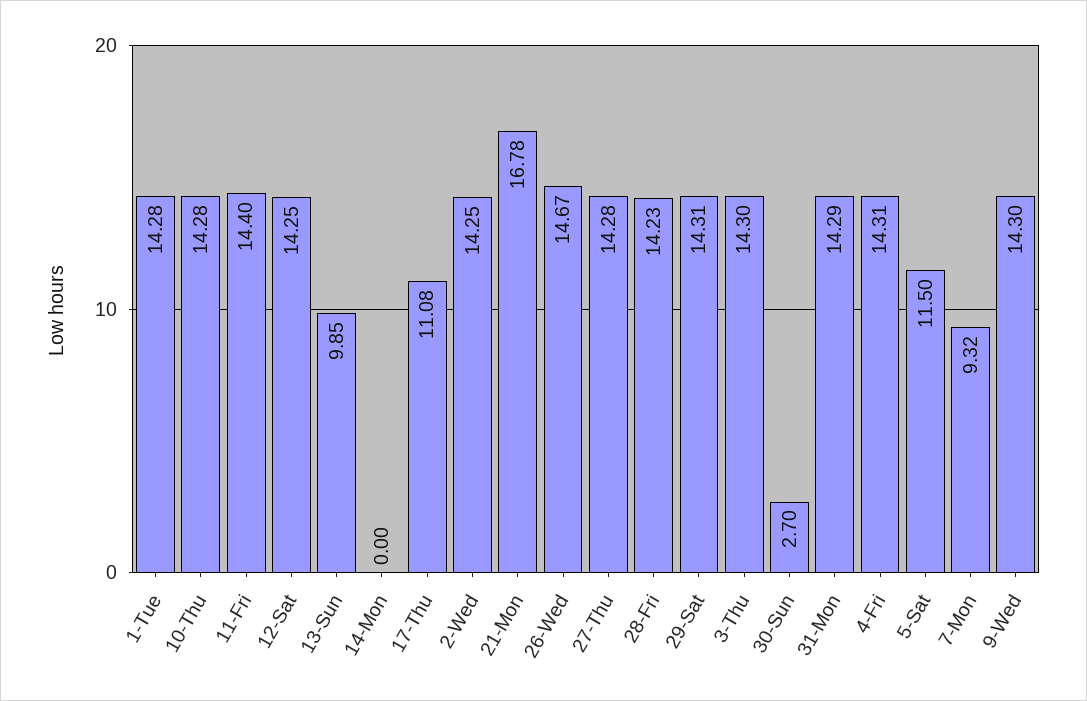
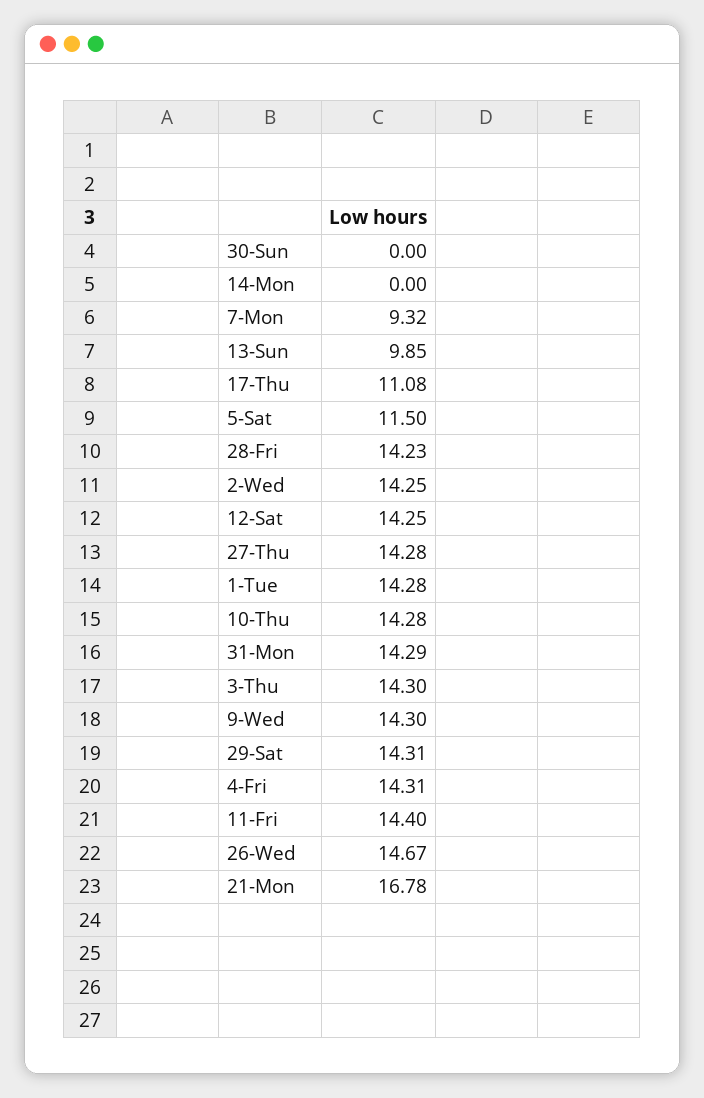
30-Sun: 2.7 -> 0

